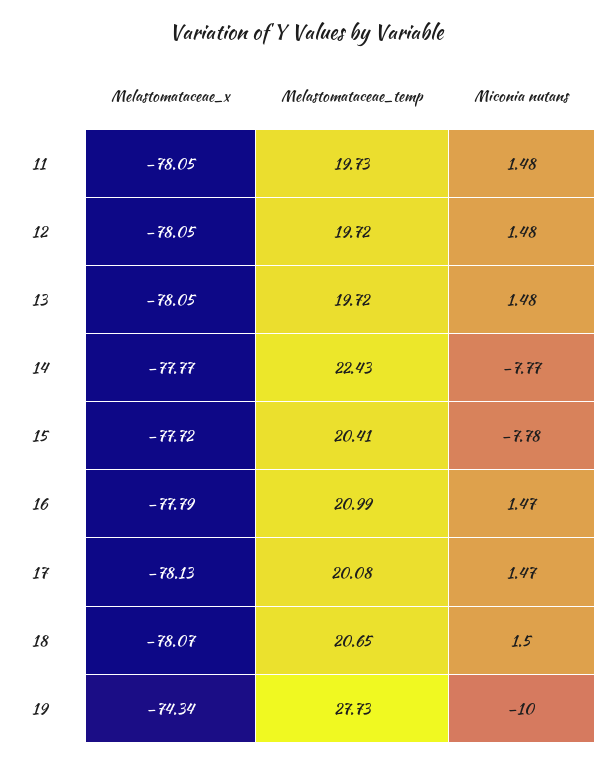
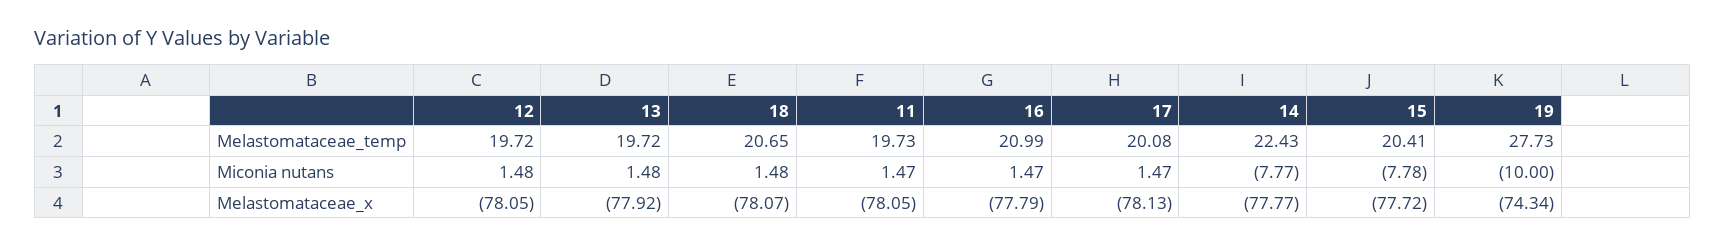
Miconia nutans, 11: 1.48 -> 1.47
Melastomataceae_x, 13: -78.05 -> -77.92
Miconia nutans, 18: 1.5 -> 1.48

